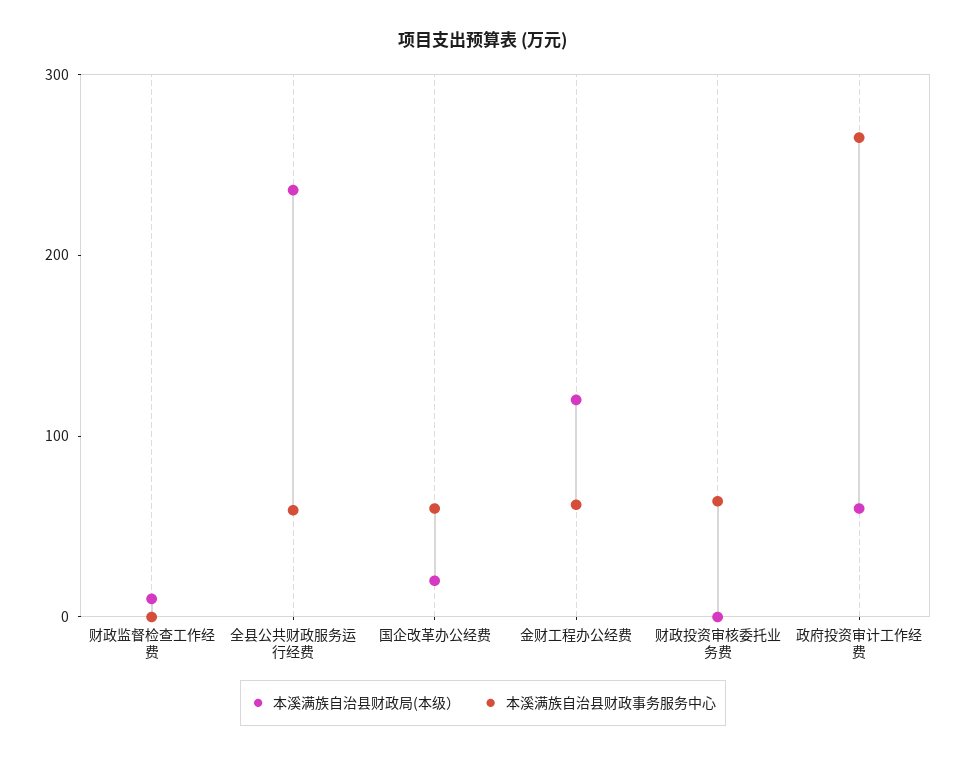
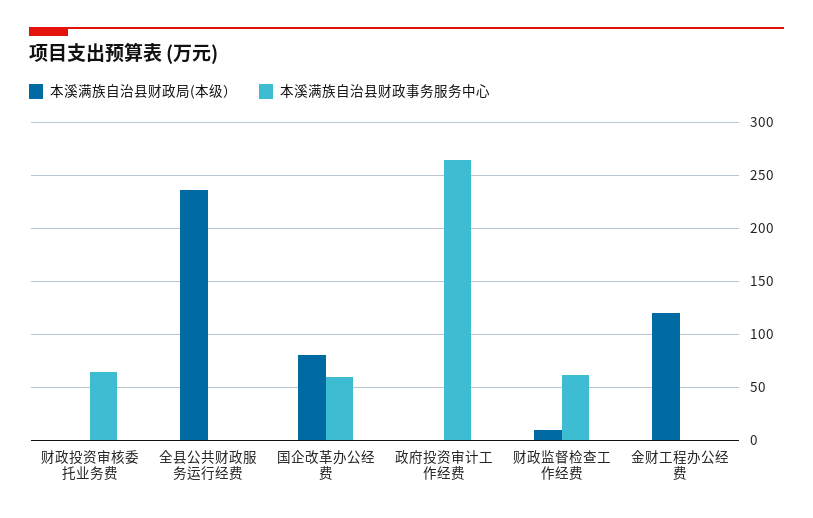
本溪满族自治县财政事务服务中心, 财政监督检查工作经费: 0 -> 60
本溪满族自治县财政事务服务中心, 全县公共财政服务运行经费: 60 -> 0
本溪满族自治县财政局(本级）, 国企改革办公经费: 20 -> 80
本溪满族自治县财政事务服务中心, 金财工程办公经费: 60 -> 0
本溪满族自治县财政局(本级）, 政府投资审计工作经费: 60 -> 0

